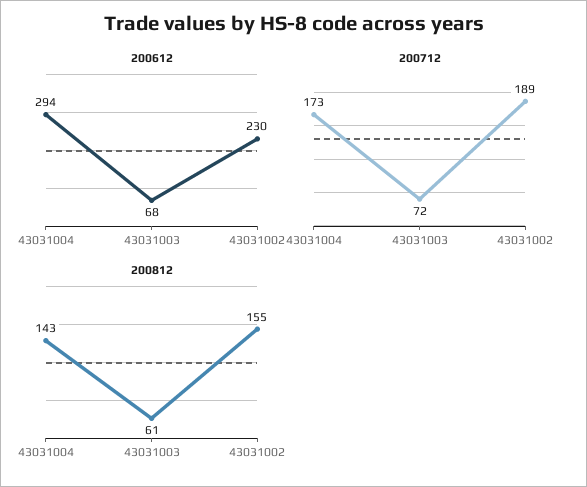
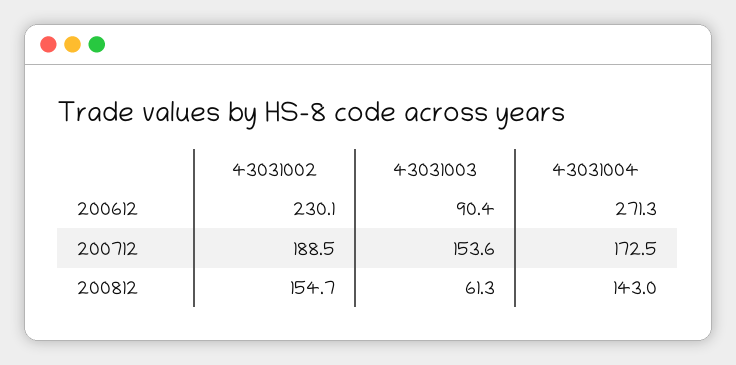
200612, 43031004: 294 -> 271.3
200612, 43031003: 68 -> 90.4
200712, 43031003: 72 -> 153.6

